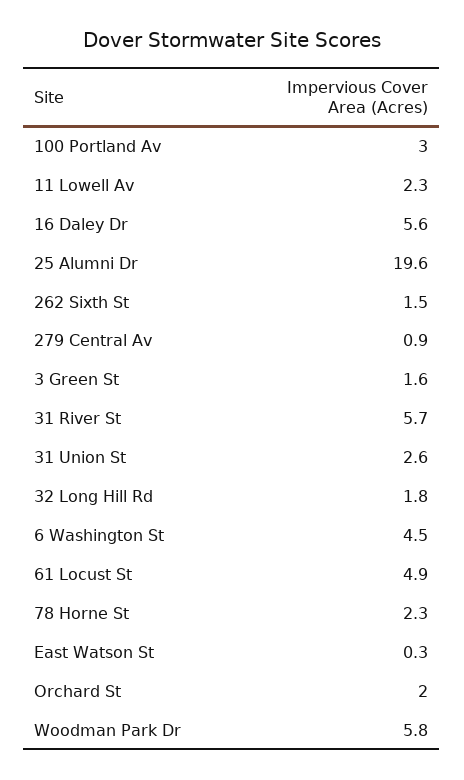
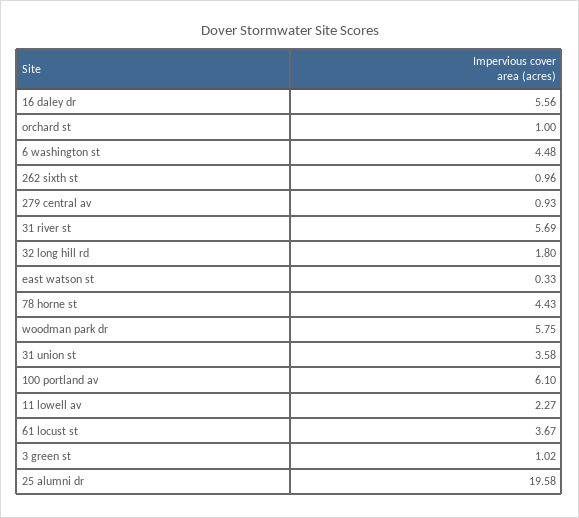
100 Portland Av: 3 -> 6.1
262 Sixth St: 1.5 -> 0.96
3 Green St: 1.6 -> 1.02
31 Union St: 2.6 -> 3.58
61 Locust St: 4.9 -> 3.67
78 Horne St: 2.3 -> 4.43
Orchard St: 2 -> 1

